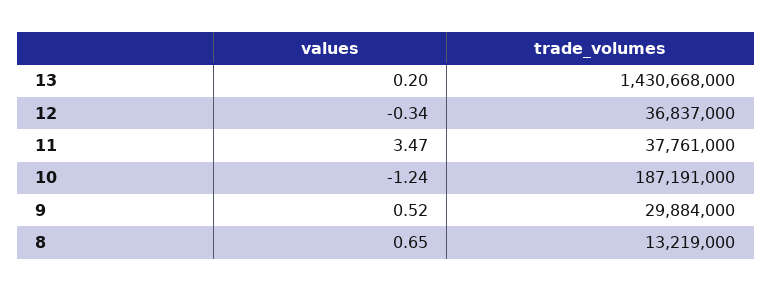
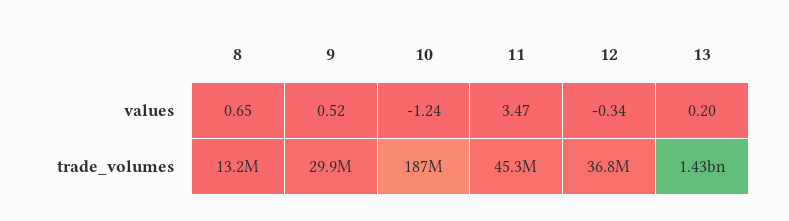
trade_volumes, 11: 37761000 -> 45300000

